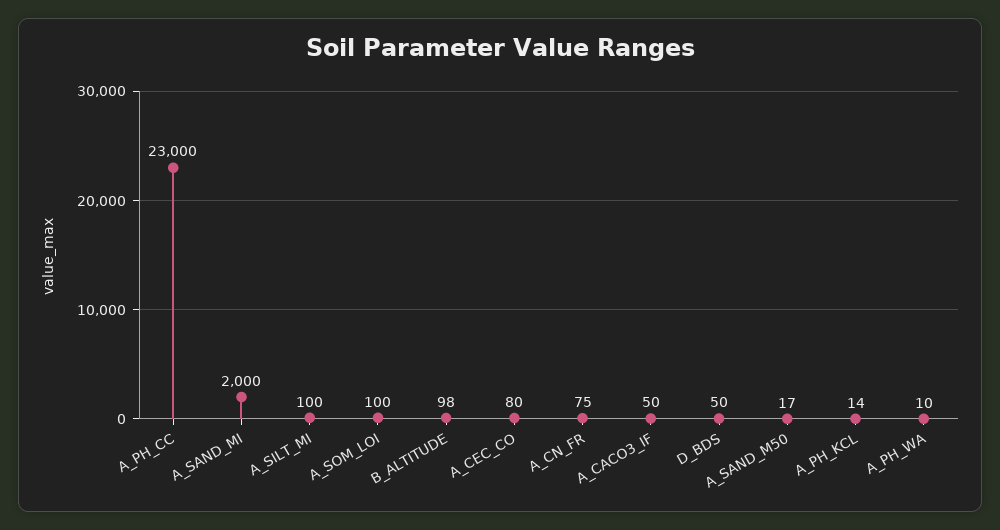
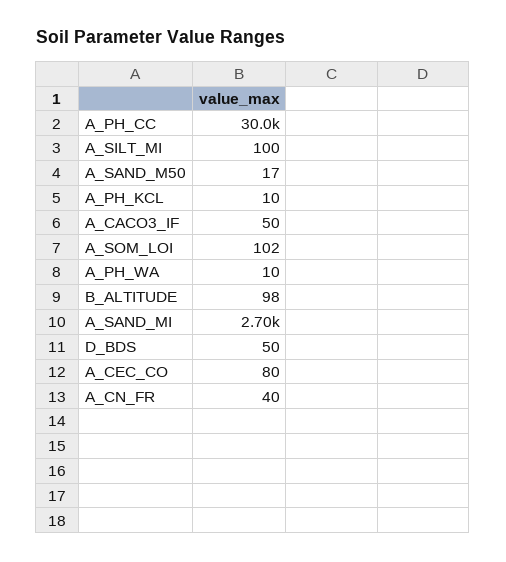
A_PH_CC: 23000 -> 30000
A_SAND_MI: 2000 -> 2700
A_SOM_LOI: 100 -> 102
A_CN_FR: 75 -> 40
A_PH_KCL: 14 -> 10

